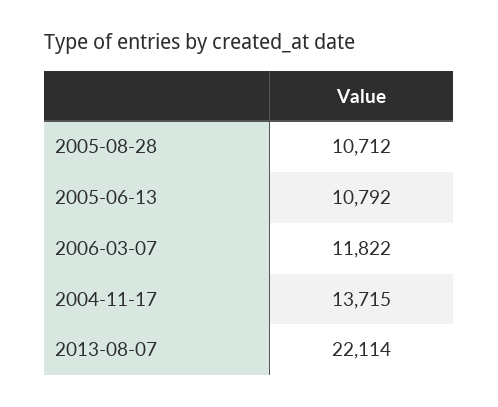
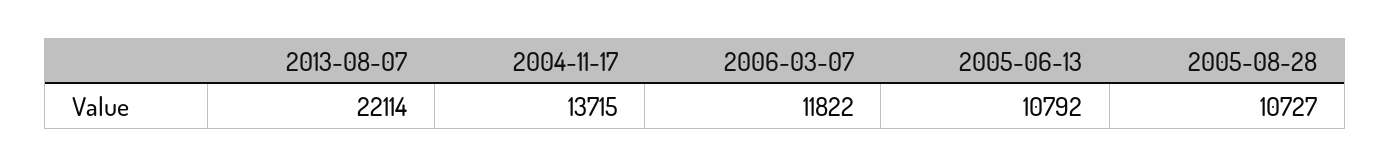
2005-08-28: 10712 -> 10727

